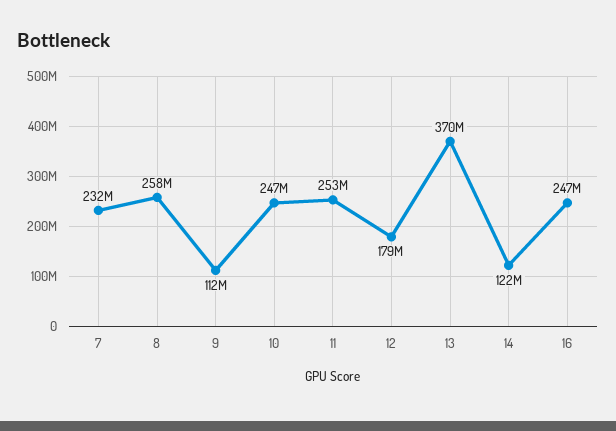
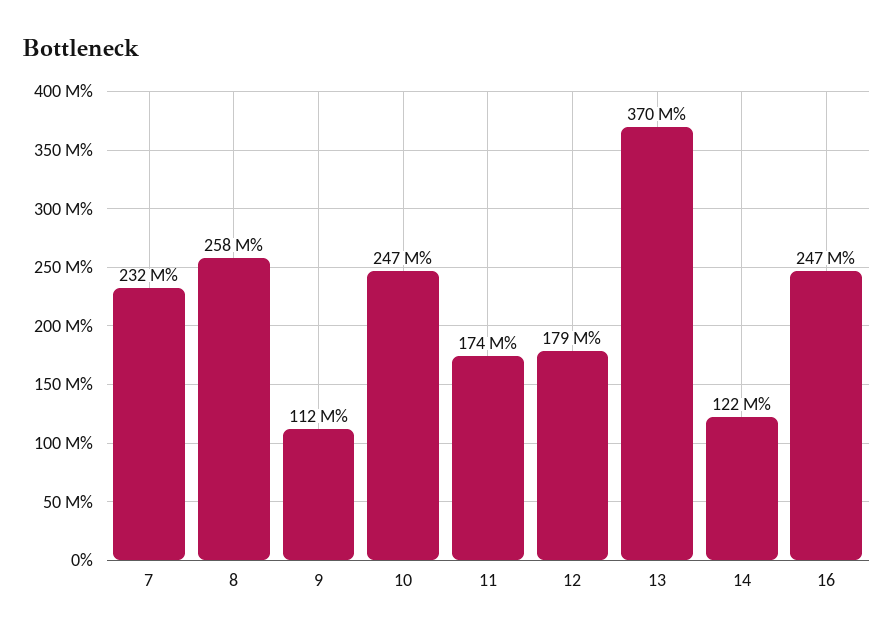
11: 253000000 -> 174000000

